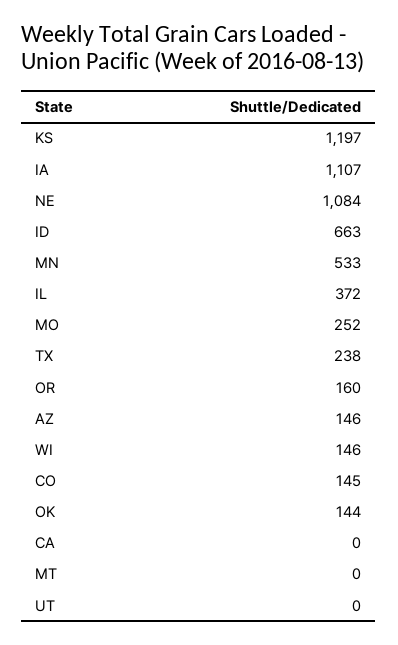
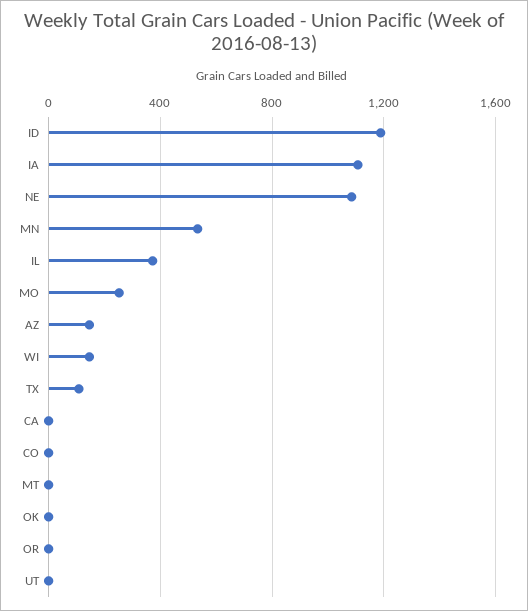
KS: 1197 -> none
ID: 663 -> 1200
TX: 238 -> 100
OR: 160 -> 0
CO: 145 -> 0
OK: 144 -> 0

